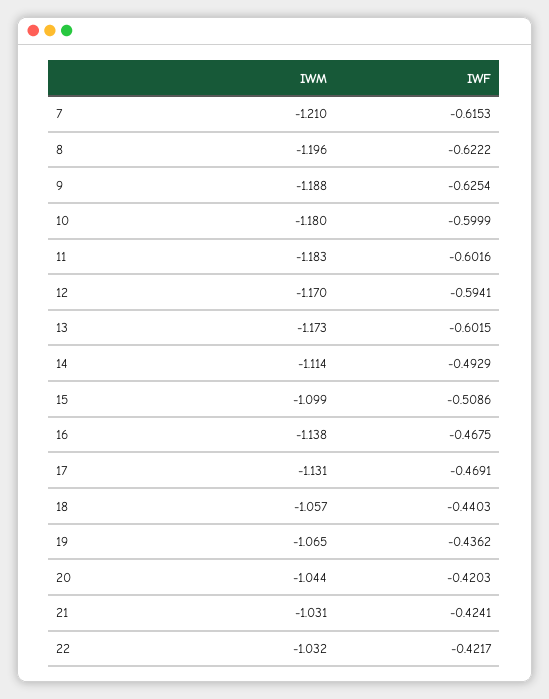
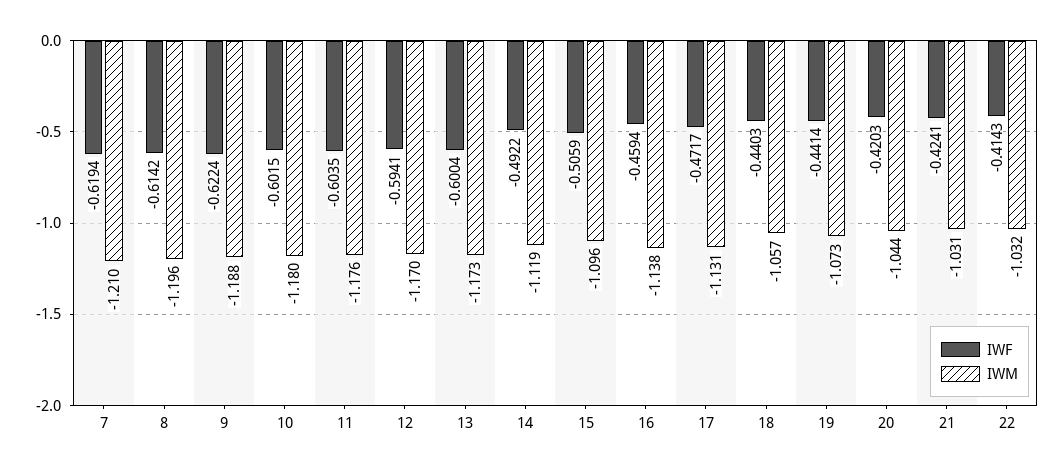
IWF, 7: -0.6153 -> -0.6194
IWF, 8: -0.6222 -> -0.6142
IWF, 9: -0.6254 -> -0.6224
IWF, 10: -0.5999 -> -0.6015
IWM, 11: -1.183 -> -1.176
IWF, 11: -0.6016 -> -0.6035
IWF, 13: -0.6015 -> -0.6004
IWM, 14: -1.114 -> -1.119
IWF, 14: -0.4929 -> -0.4922
IWM, 15: -1.099 -> -1.096
IWF, 15: -0.5086 -> -0.5059
IWF, 16: -0.4675 -> -0.4594
IWF, 17: -0.4691 -> -0.4717
IWM, 19: -1.065 -> -1.073
IWF, 19: -0.4362 -> -0.4414
IWF, 22: -0.4217 -> -0.4143

